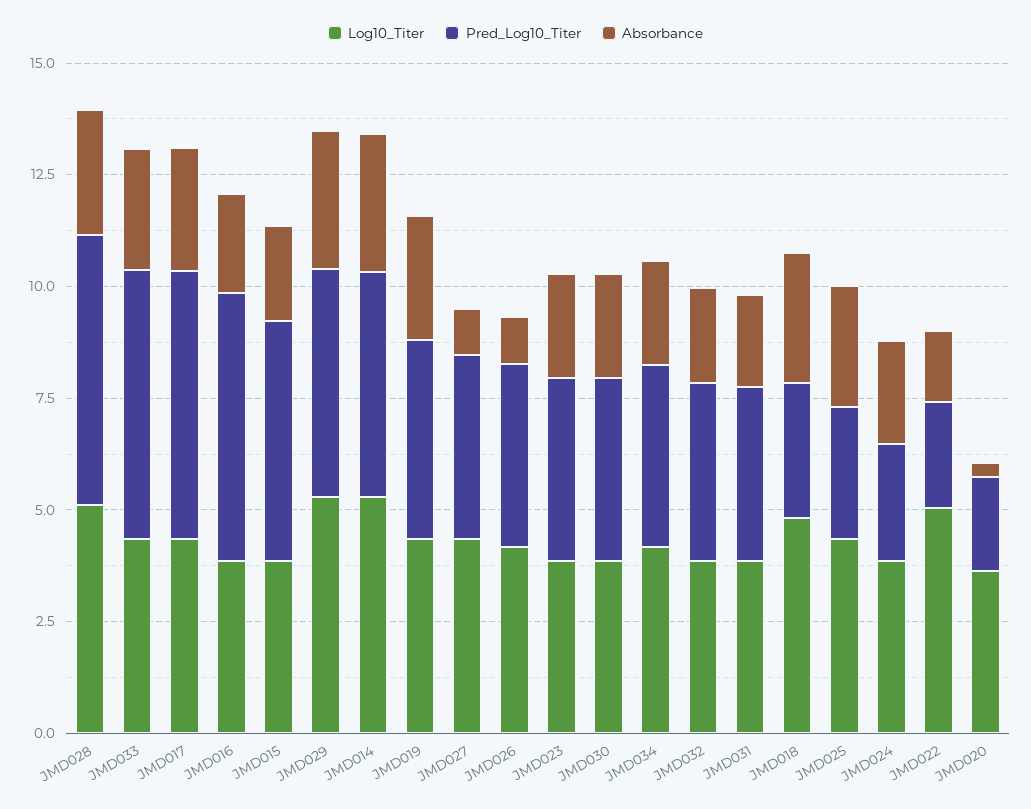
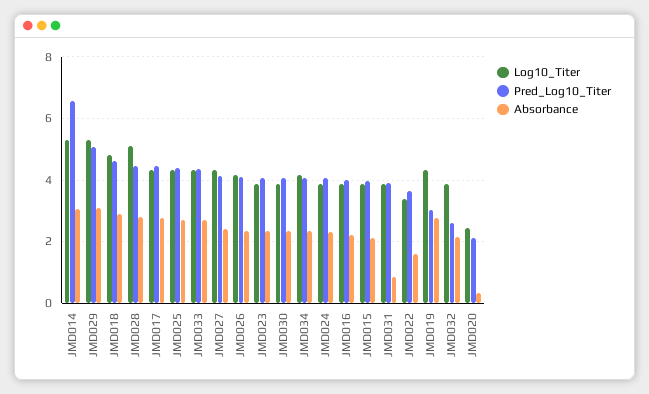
Pred_Log10_Titer, JMD028: 6 -> 4.4
Pred_Log10_Titer, JMD033: 6 -> 4.4
Pred_Log10_Titer, JMD017: 6 -> 4.4
Pred_Log10_Titer, JMD016: 6 -> 4
Pred_Log10_Titer, JMD015: 5.5 -> 4
Pred_Log10_Titer, JMD014: 5 -> 6.6
Pred_Log10_Titer, JMD019: 4.5 -> 3
Absorbance, JMD027: 1 -> 2.4
Absorbance, JMD026: 1 -> 2.4
Pred_Log10_Titer, JMD032: 4 -> 2.6
Absorbance, JMD031: 2 -> 0.8
Pred_Log10_Titer, JMD018: 3 -> 4.6
Pred_Log10_Titer, JMD025: 3 -> 4.4
Pred_Log10_Titer, JMD024: 2.5 -> 4
Log10_Titer, JMD022: 5 -> 3.4
Pred_Log10_Titer, JMD022: 2.5 -> 3.6
Log10_Titer, JMD020: 3.5 -> 2.4

